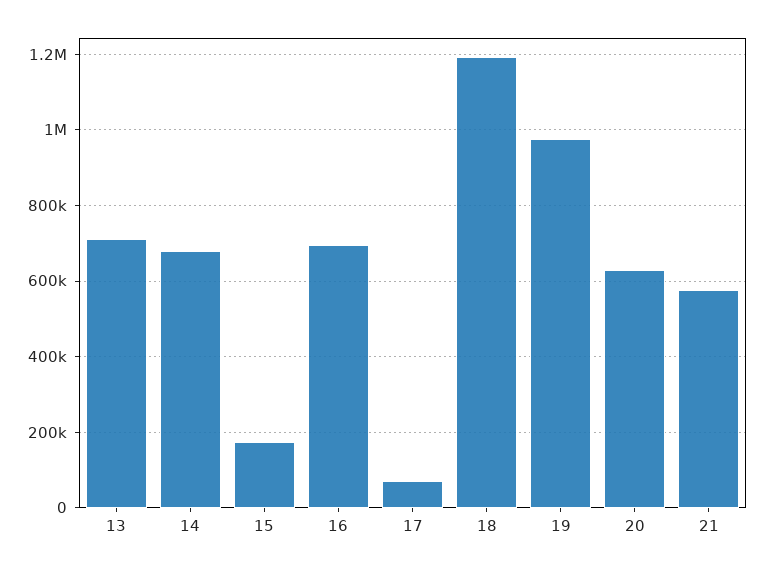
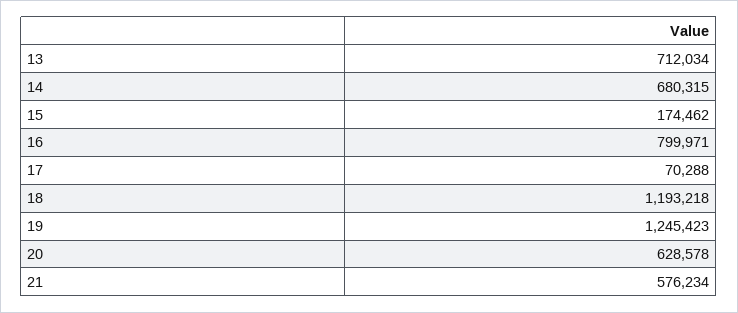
16: 700000 -> 799971
19: 980000 -> 1245423

